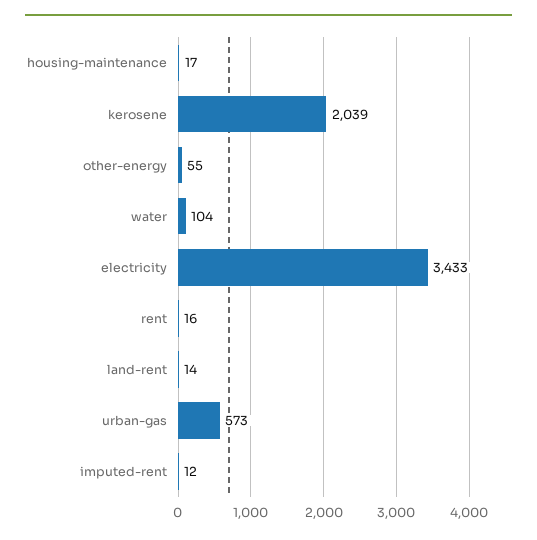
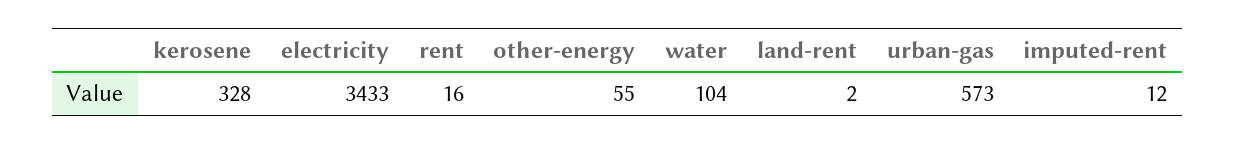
housing-maintenance: 17 -> none
kerosene: 2039 -> 328
land-rent: 14 -> 2

